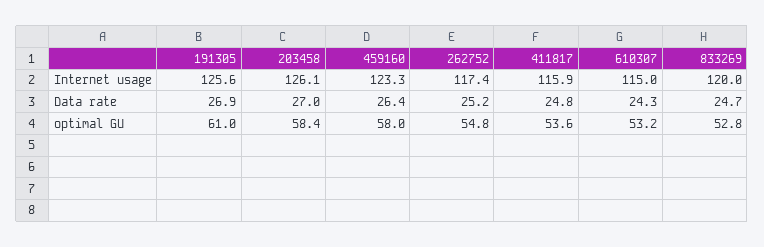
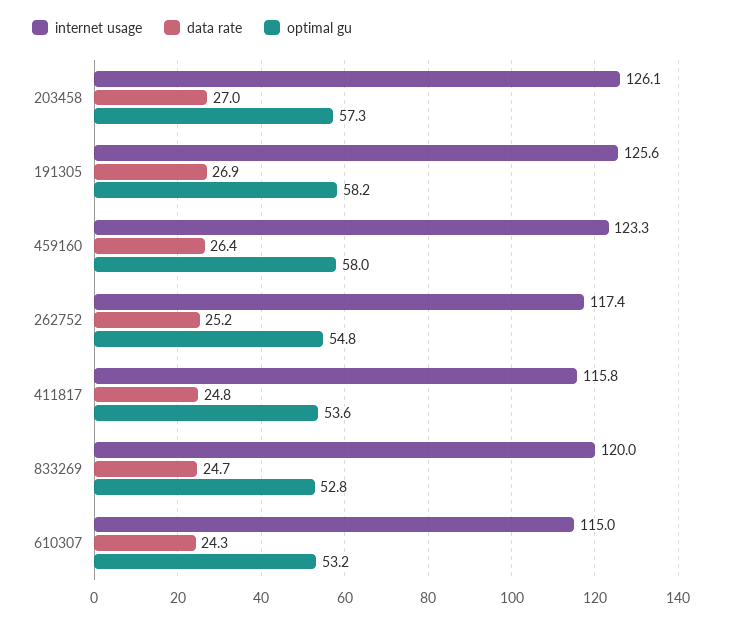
Internet usage, 411817: 115.9 -> 115.8
optimal GU, 191305: 61 -> 58.2
optimal GU, 203458: 58.4 -> 57.3

